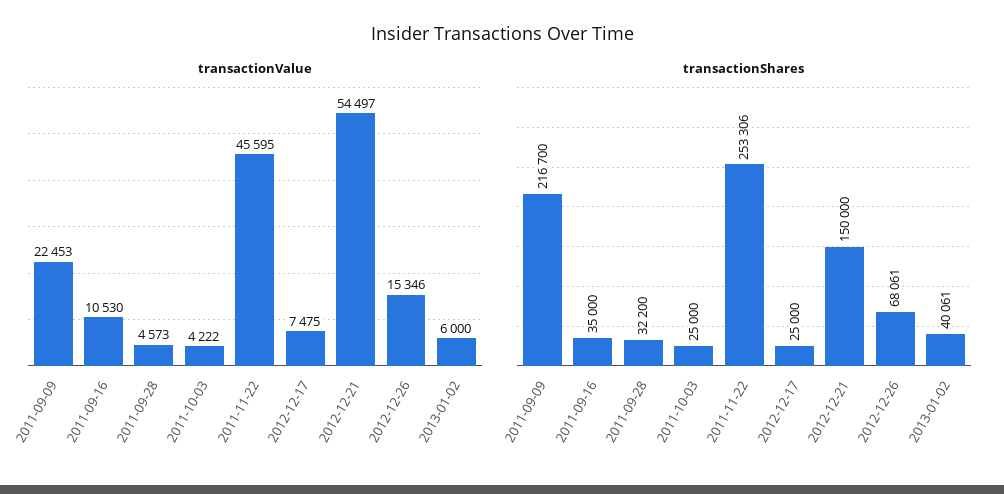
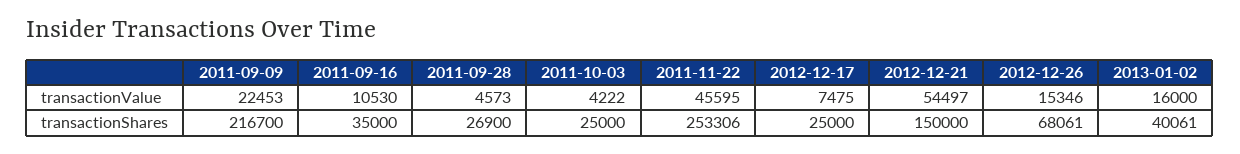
transactionValue, 2013-01-02: 6000 -> 16000
transactionShares, 2011-09-28: 32200 -> 26900

